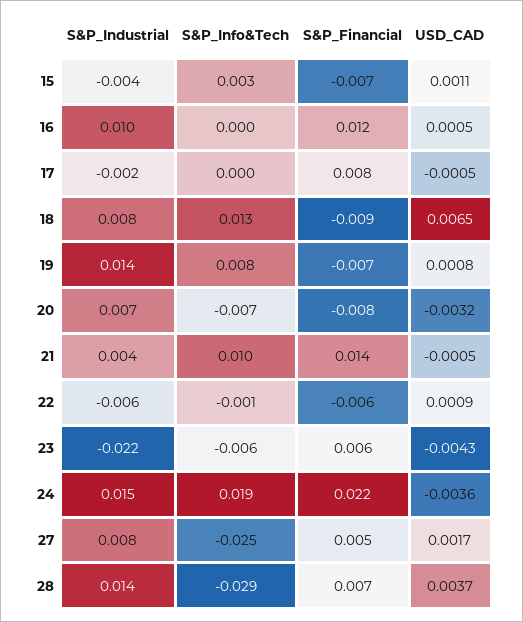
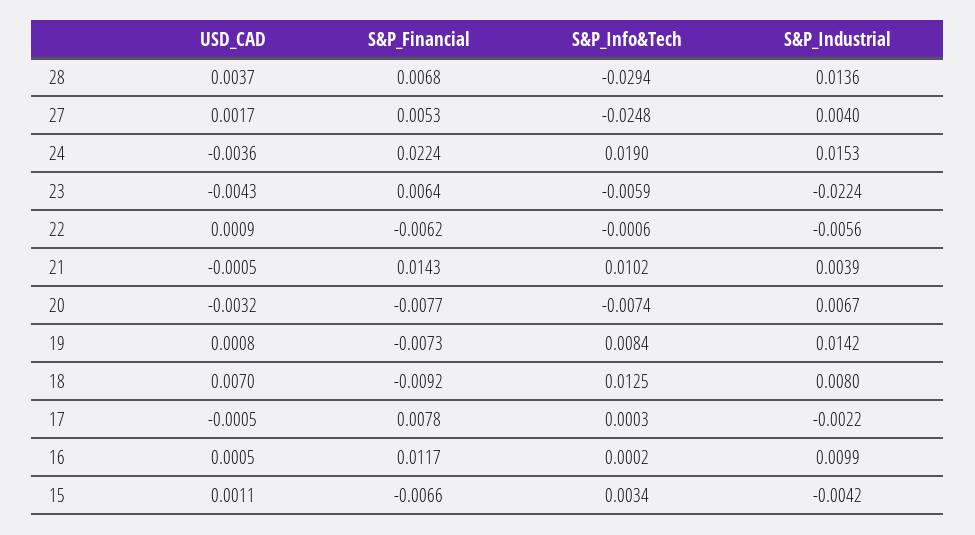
USD_CAD, 18: 0.0065 -> 0.007
S&P_Industrial, 27: 0.008 -> 0.004

